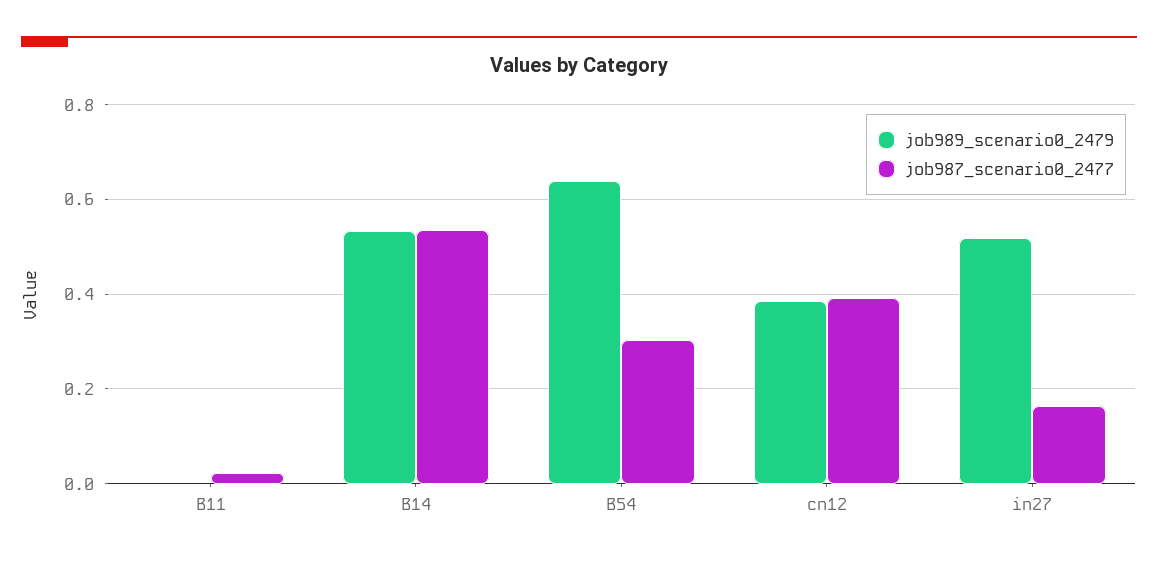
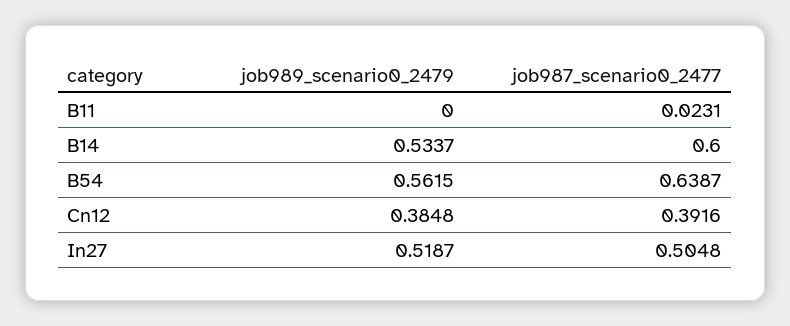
job987_scenario0_2477, B14: 0.54 -> 0.6
job989_scenario0_2479, B54: 0.64 -> 0.5615
job987_scenario0_2477, B54: 0.3 -> 0.6387
job987_scenario0_2477, in27: 0.16 -> 0.5048

